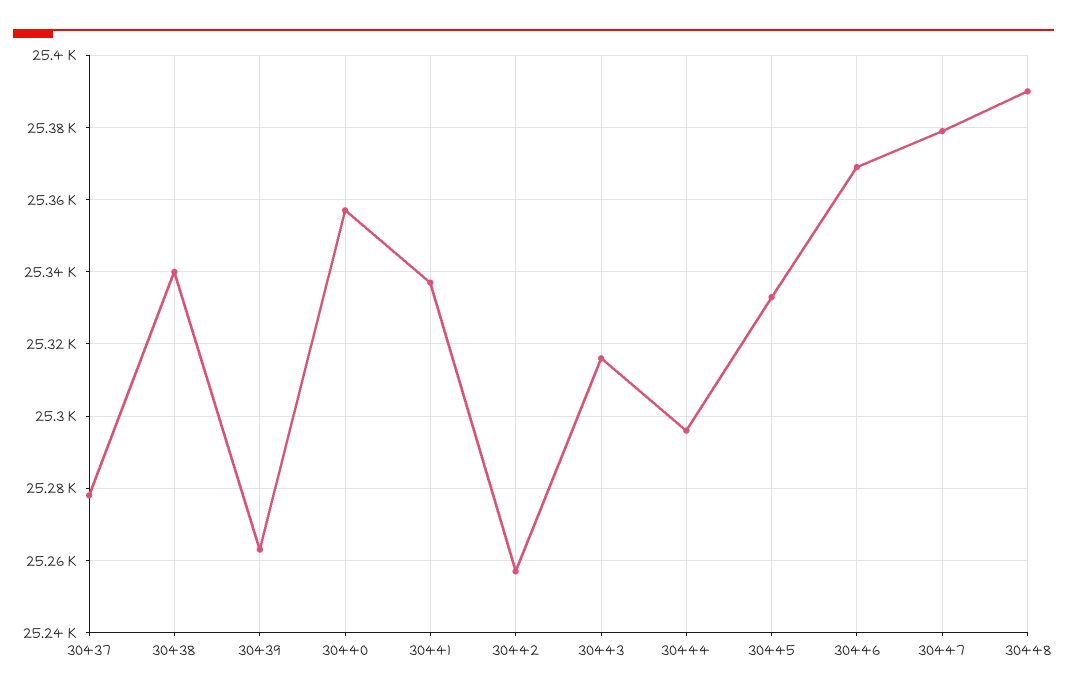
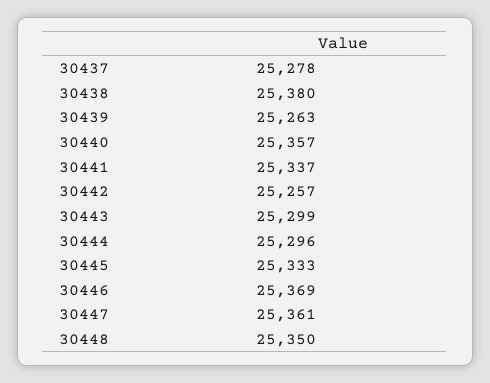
30438: 25340 -> 25380
30443: 25315 -> 25299
30447: 25380 -> 25361
30448: 25390 -> 25350

